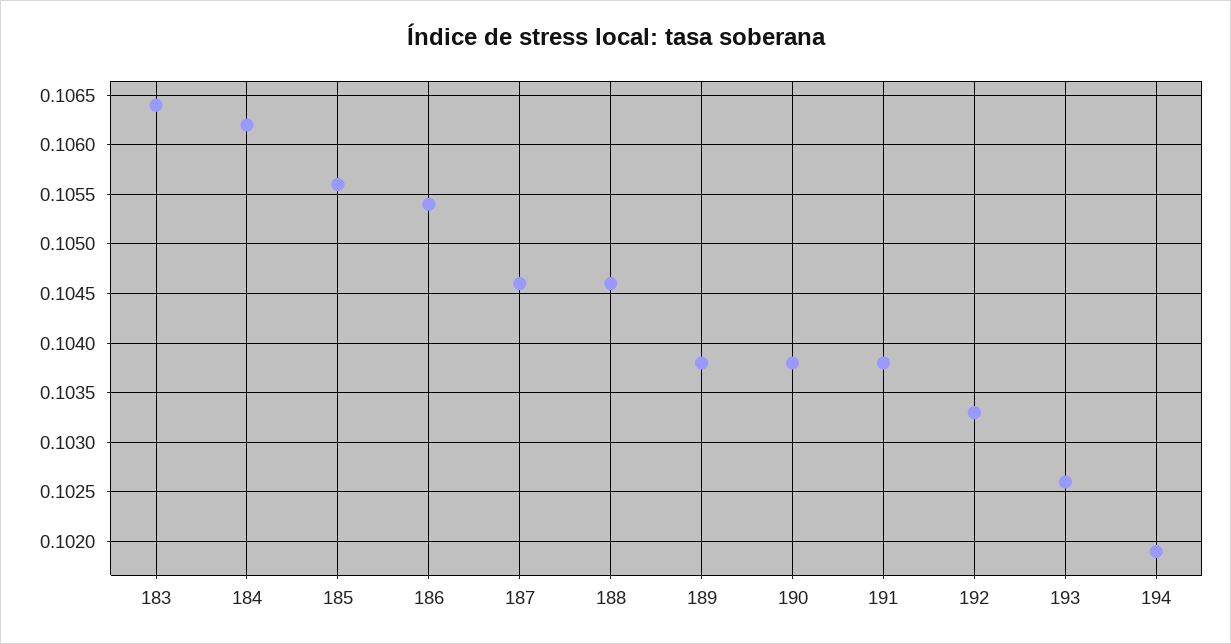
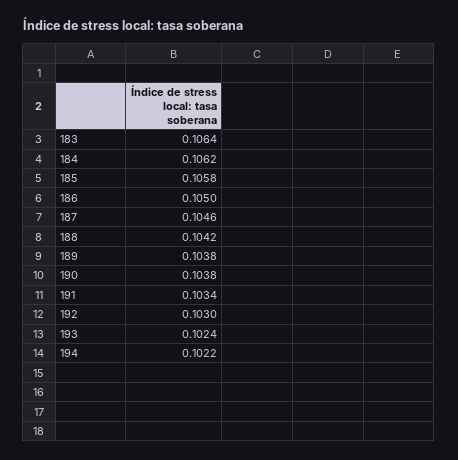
185: 0.1056 -> 0.1058
186: 0.1054 -> 0.105
188: 0.1046 -> 0.1042
191: 0.1038 -> 0.1034
192: 0.1033 -> 0.103
193: 0.1026 -> 0.1024
194: 0.1019 -> 0.1022

